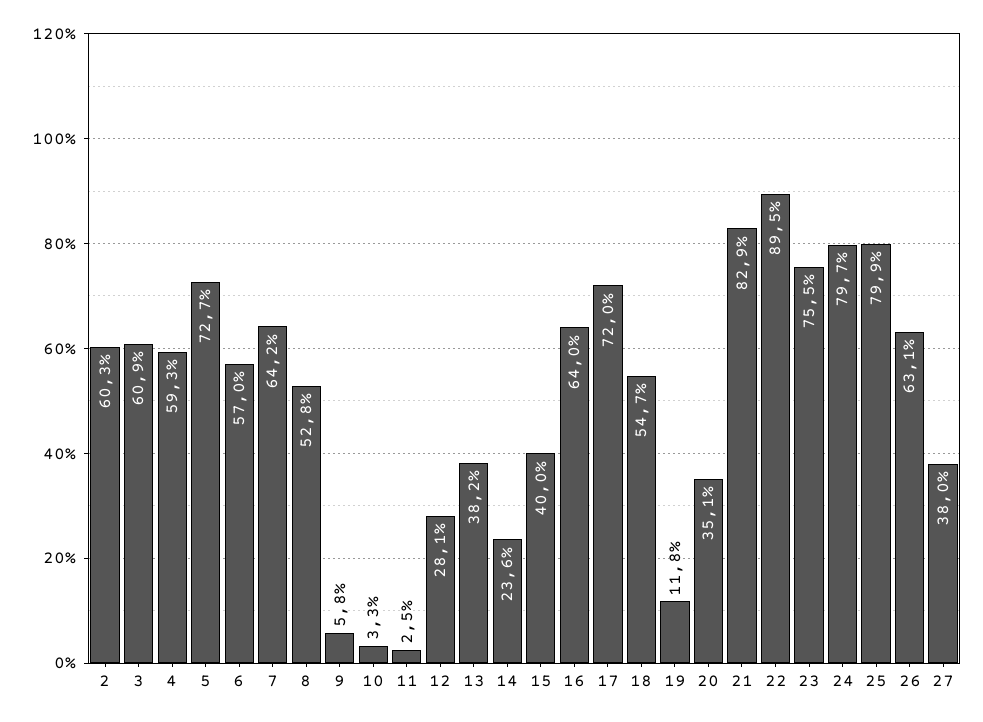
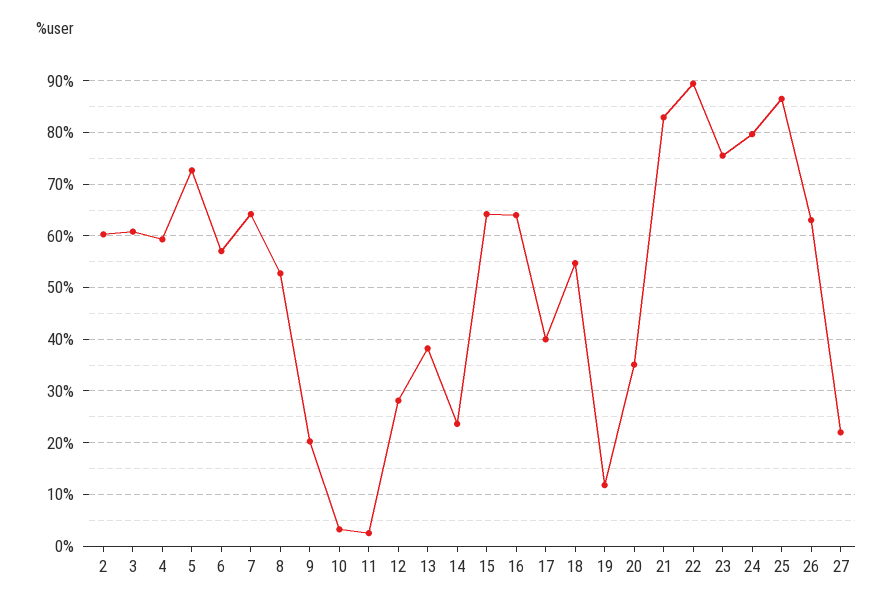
9: 5.8 -> 20
15: 40 -> 64
17: 72 -> 40
25: 79.9 -> 86
27: 38 -> 22

